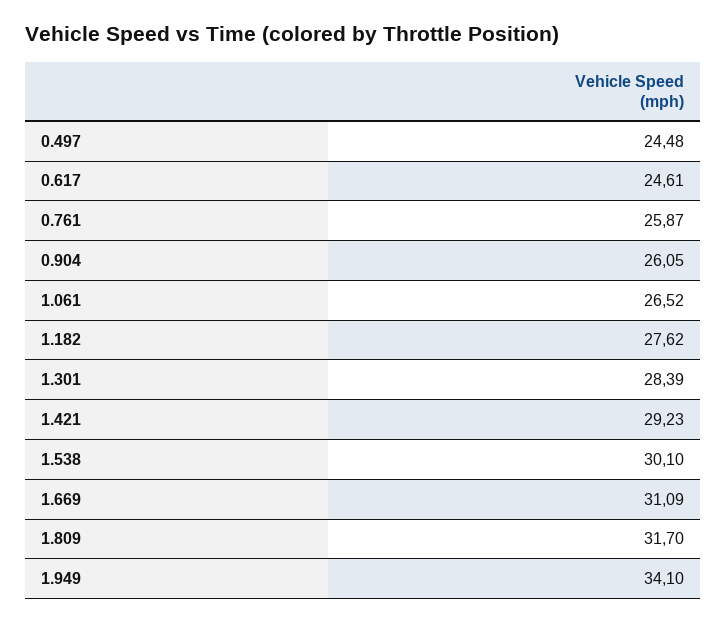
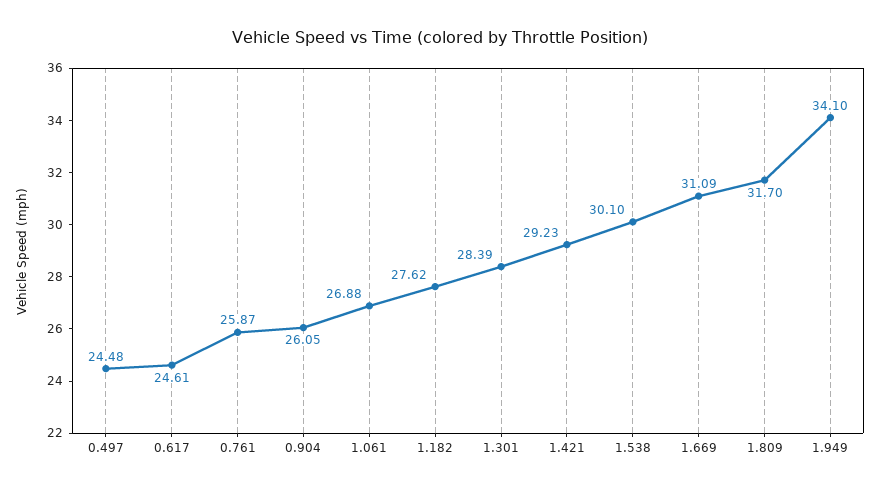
1.061: 26.52 -> 26.88

